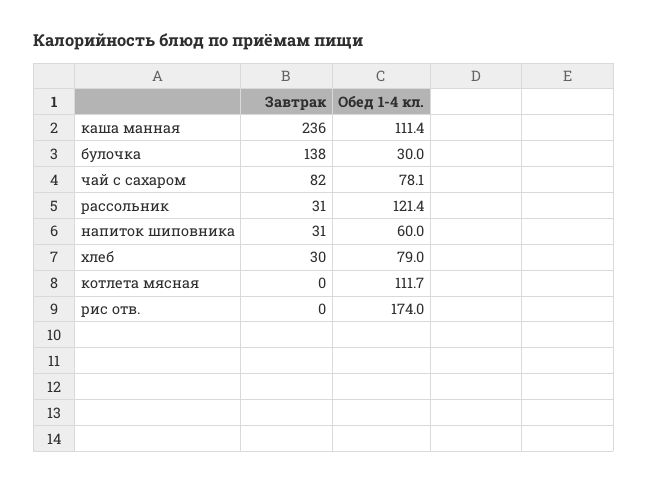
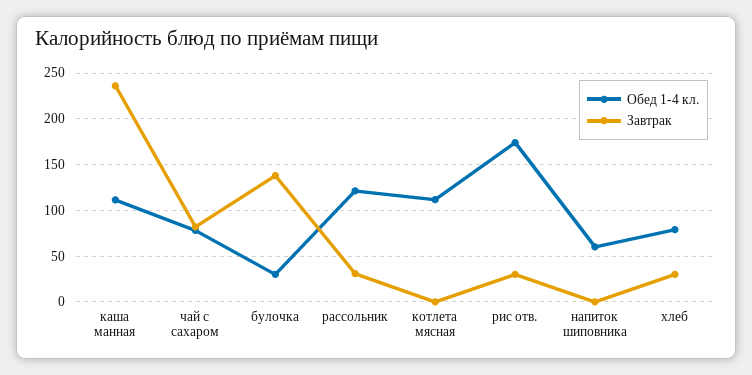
Завтрак, напиток шиповника: 31 -> 0
Завтрак, рис отв.: 0 -> 30

